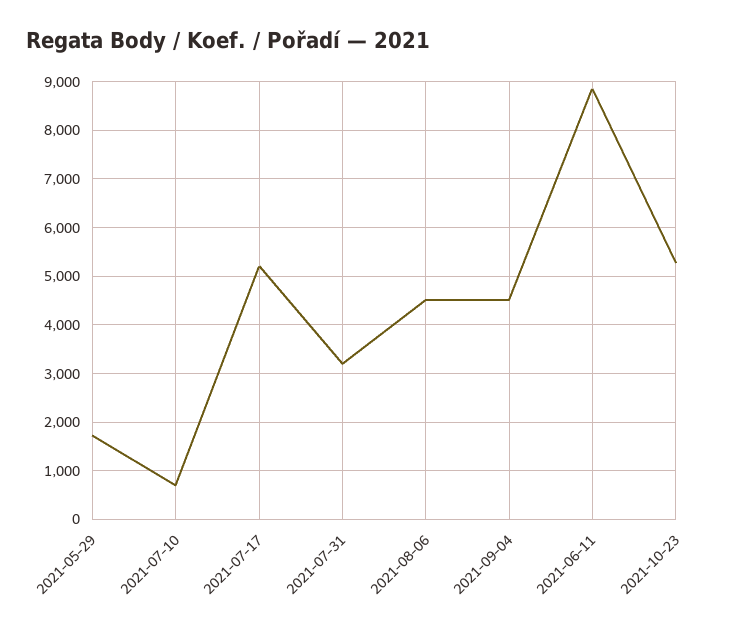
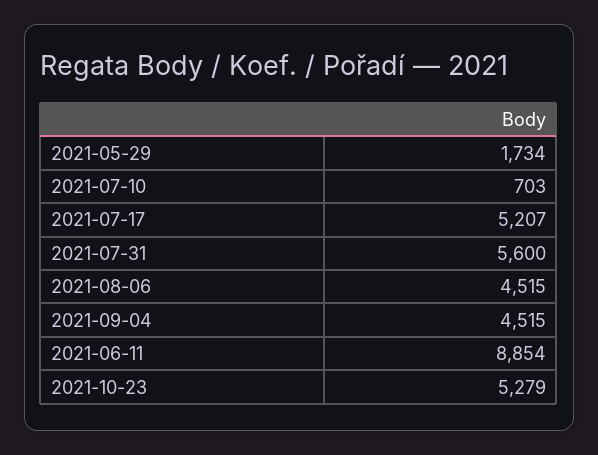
2021-07-31: 3200 -> 5600

